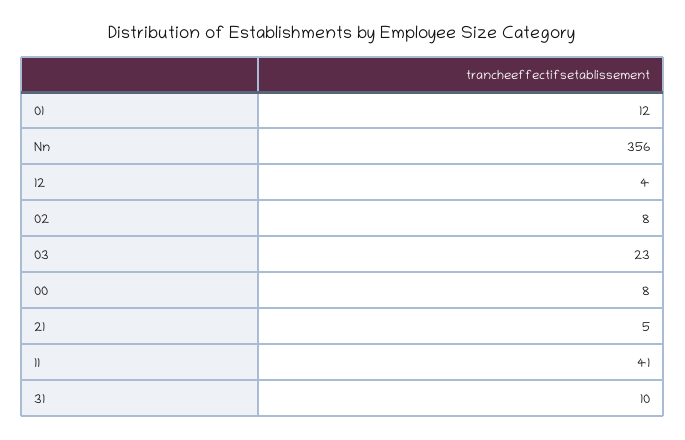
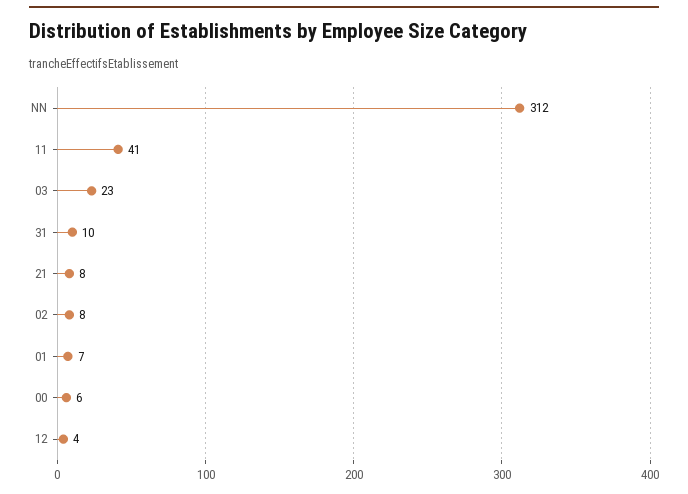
01: 12 -> 7
Nn: 356 -> 312
00: 8 -> 6
21: 5 -> 8

